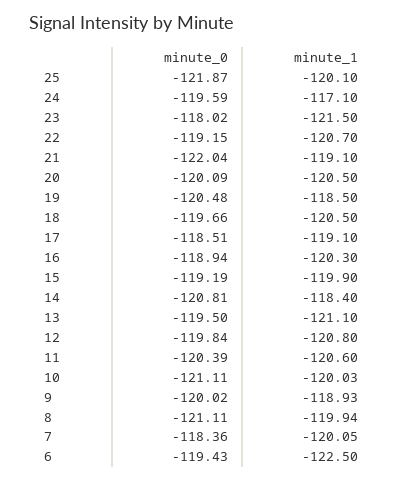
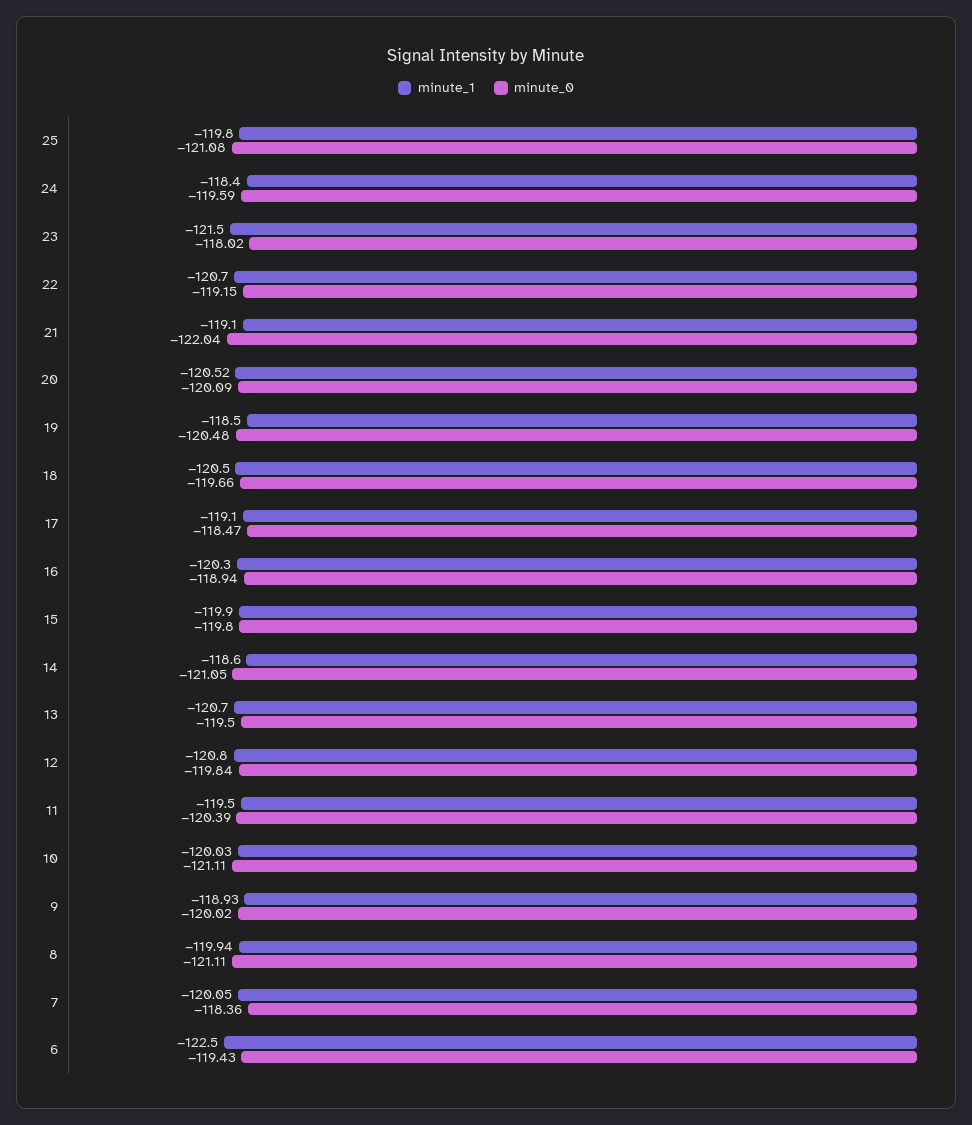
minute_0, 25: -121.87 -> -121.08
minute_1, 25: -120.1 -> -119.8
minute_1, 24: -117.1 -> -118.4
minute_1, 20: -120.5 -> -120.52
minute_0, 17: -118.51 -> -118.47
minute_0, 15: -119.19 -> -119.8
minute_0, 14: -120.81 -> -121.05
minute_1, 14: -118.4 -> -118.6
minute_1, 13: -121.1 -> -120.7
minute_1, 11: -120.6 -> -119.5

